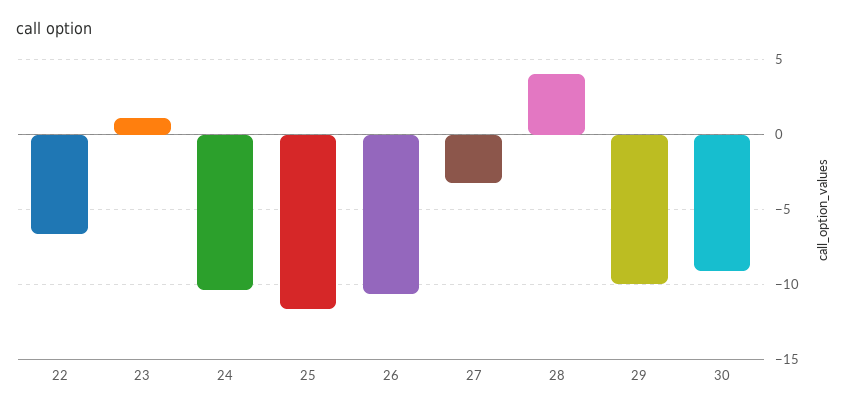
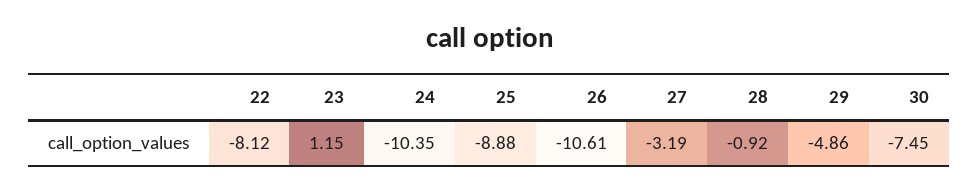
22: -6.5 -> -8.12
25: -11.5 -> -8.88
28: 4 -> -0.92
29: -10 -> -4.86
30: -9 -> -7.45

